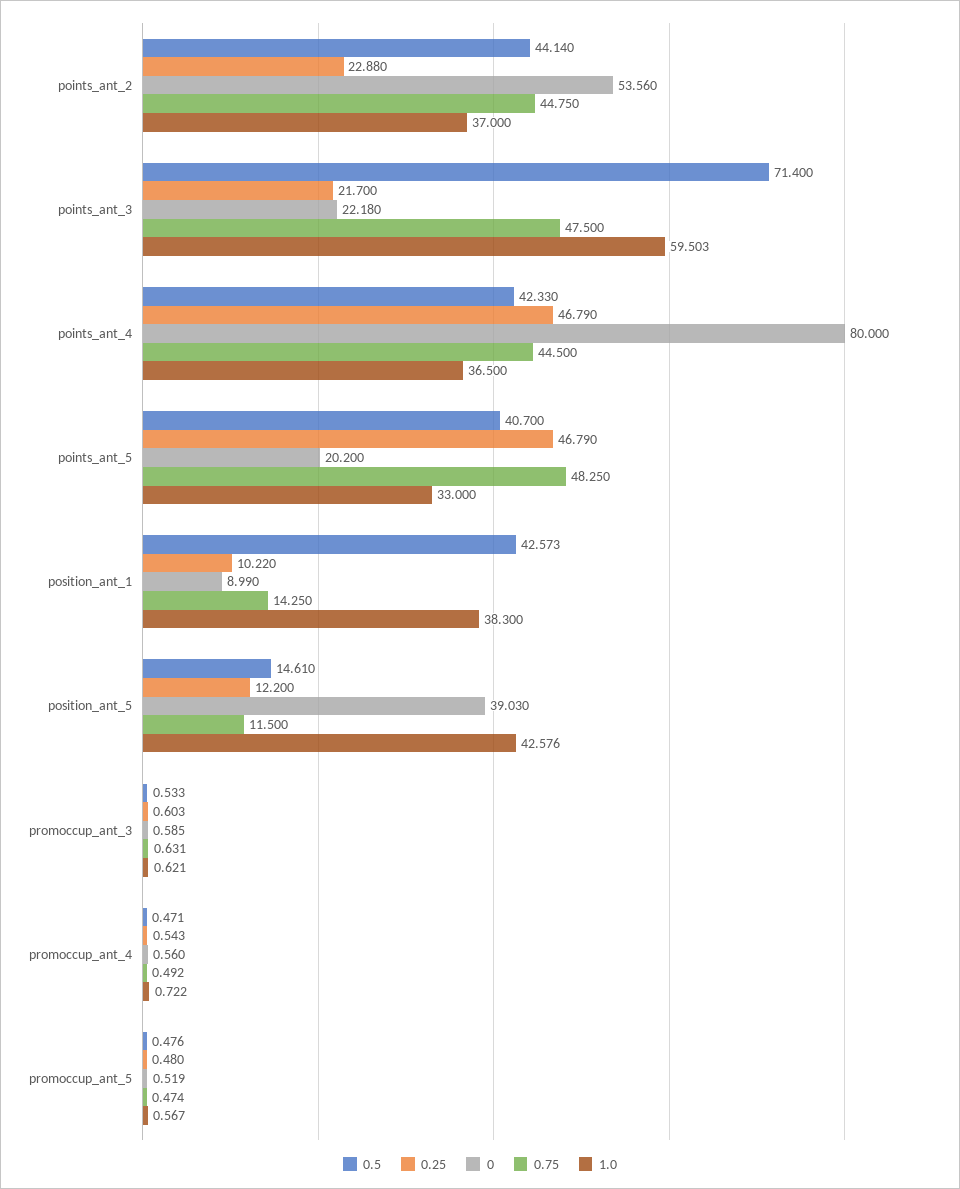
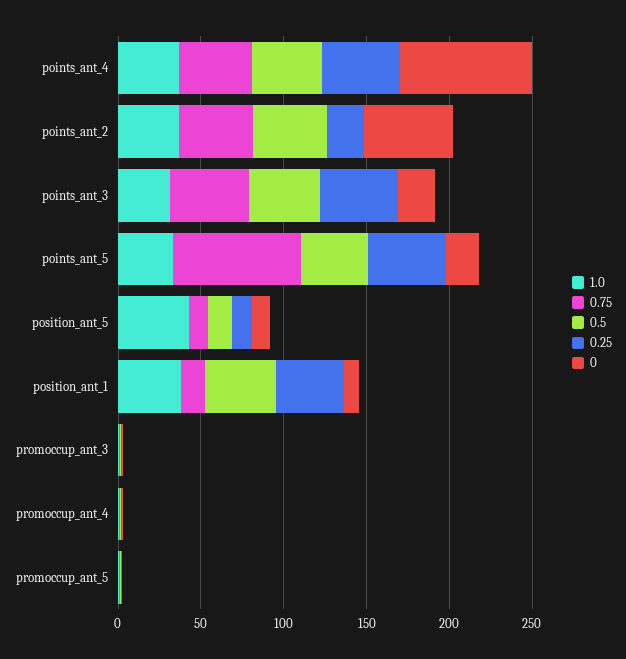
0.5, points_ant_3: 71.4 -> 40
0.25, points_ant_3: 21.7 -> 50
1.0, points_ant_3: 59.503 -> 30
0.75, points_ant_5: 48.25 -> 80
0.25, position_ant_1: 10.22 -> 40
0, position_ant_5: 39.03 -> 10

